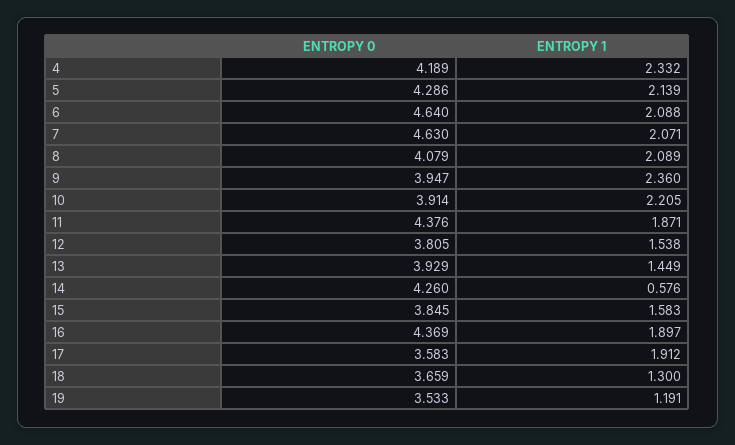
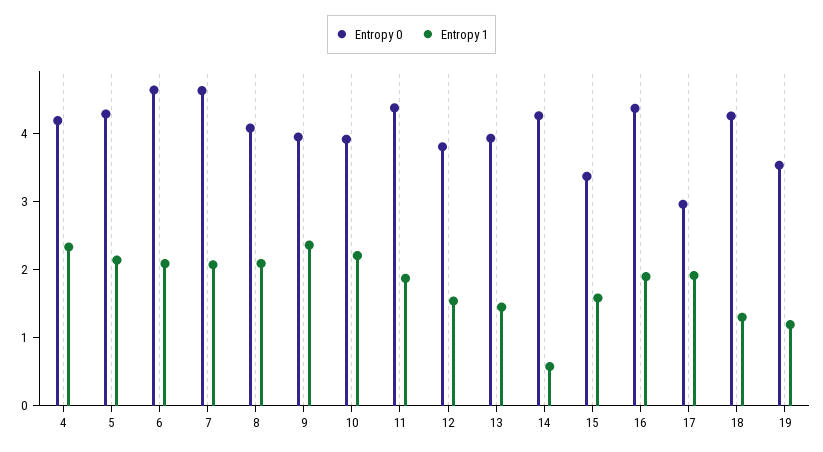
ENTROPY 0, 15: 3.845 -> 3.4
ENTROPY 0, 17: 3.583 -> 3
ENTROPY 0, 18: 3.659 -> 4.2

